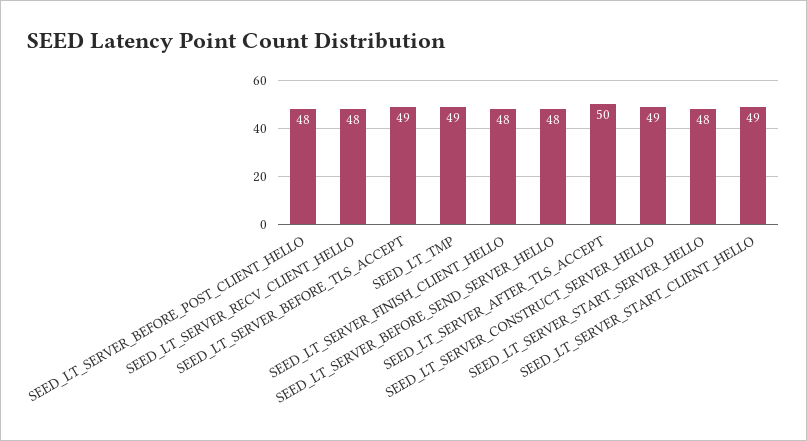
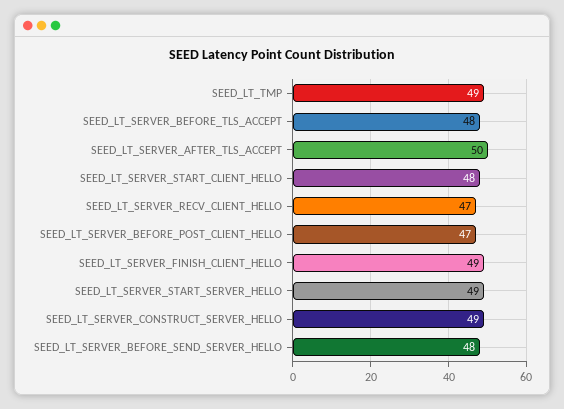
SEED_LT_SERVER_BEFORE_POST_CLIENT_HELLO: 48 -> 47
SEED_LT_SERVER_RECV_CLIENT_HELLO: 48 -> 47
SEED_LT_SERVER_BEFORE_TLS_ACCEPT: 49 -> 48
SEED_LT_SERVER_FINISH_CLIENT_HELLO: 48 -> 49
SEED_LT_SERVER_START_SERVER_HELLO: 48 -> 49
SEED_LT_SERVER_START_CLIENT_HELLO: 49 -> 48

